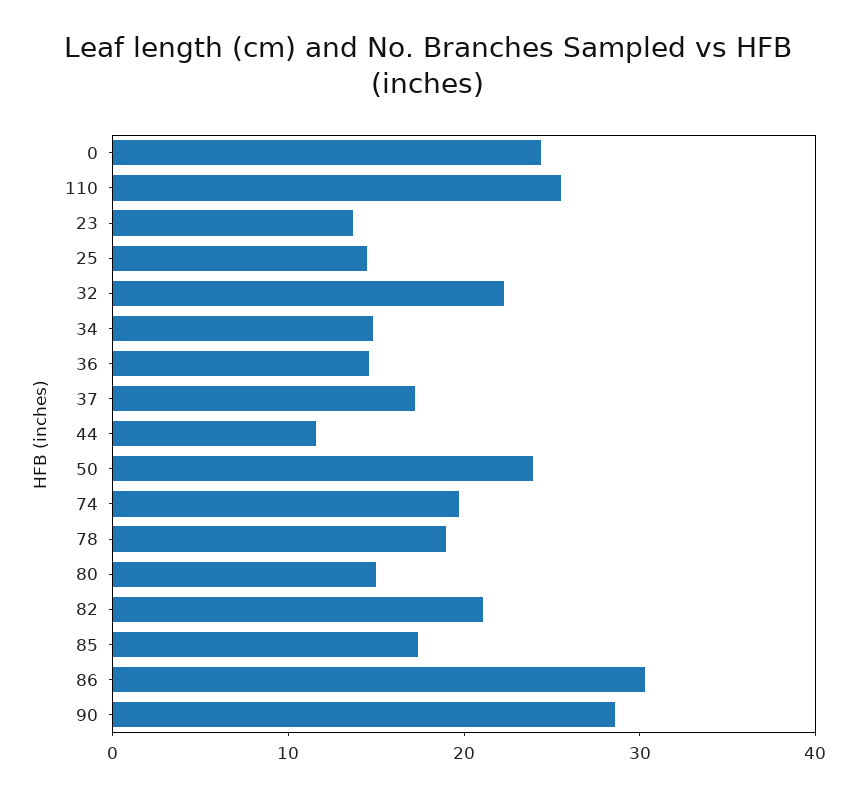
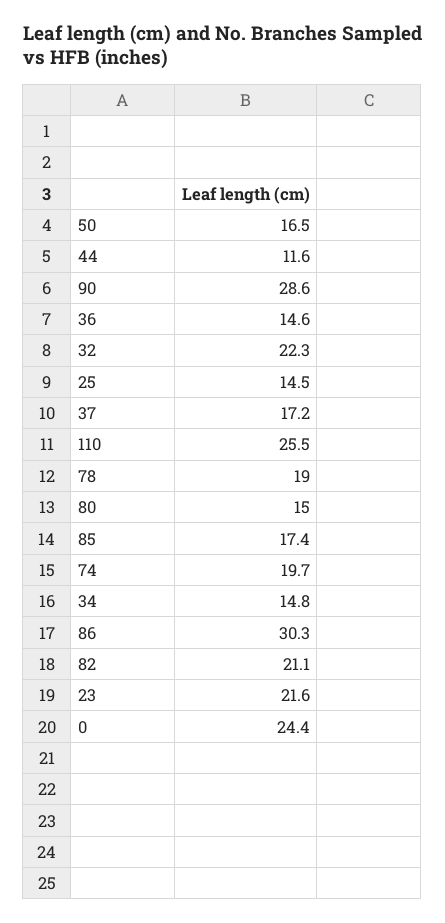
23: 14 -> 21.6
50: 24 -> 16.5

